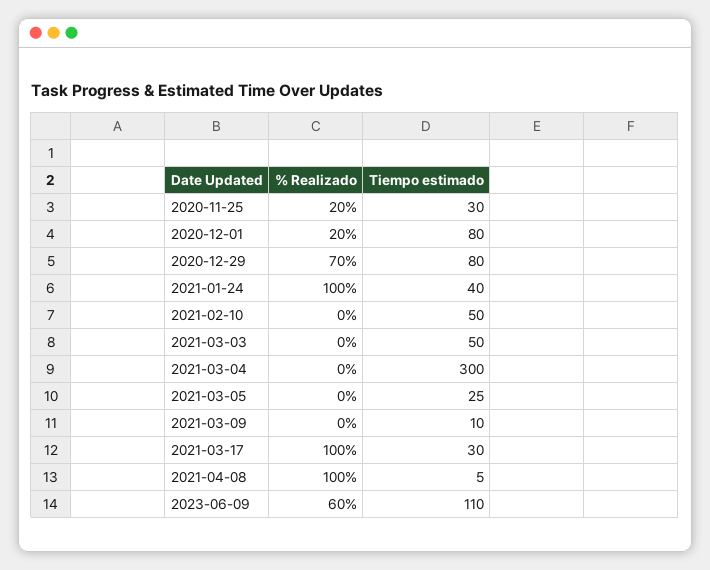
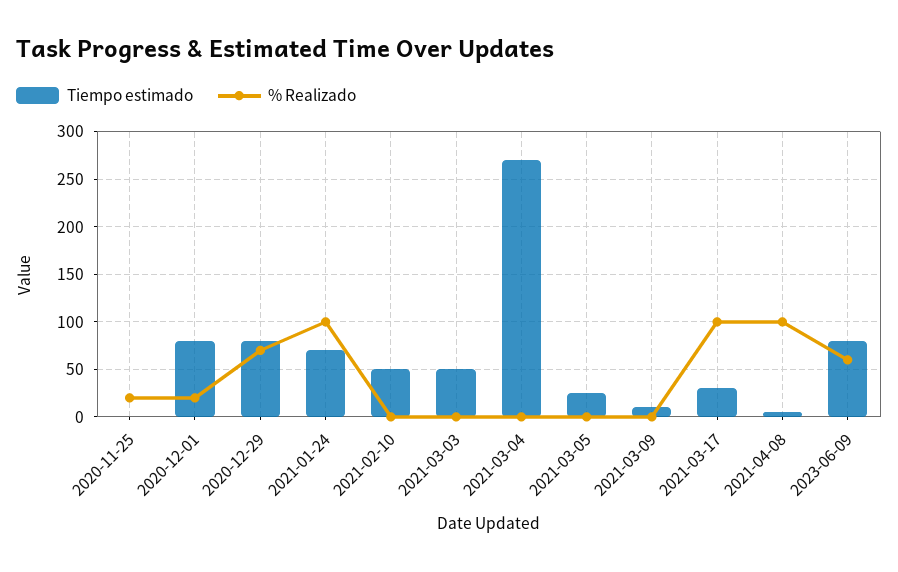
Tiempo estimado, 2020-11-25: 30 -> 0
Tiempo estimado, 2021-01-24: 40 -> 70
Tiempo estimado, 2021-03-04: 300 -> 270
Tiempo estimado, 2023-06-09: 110 -> 80

